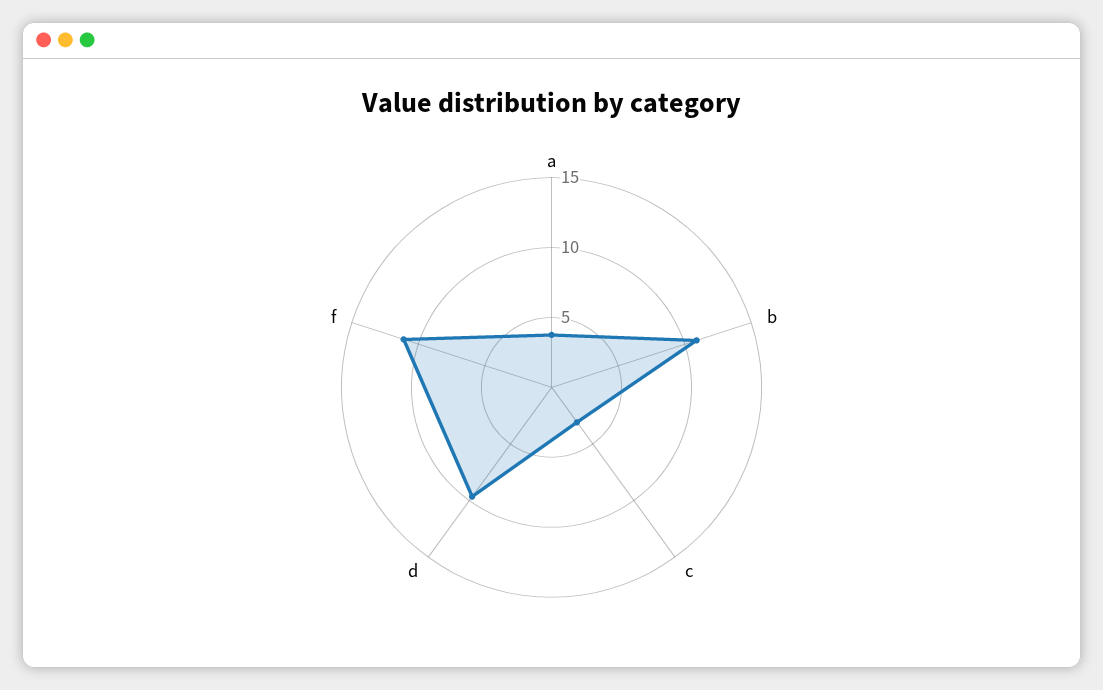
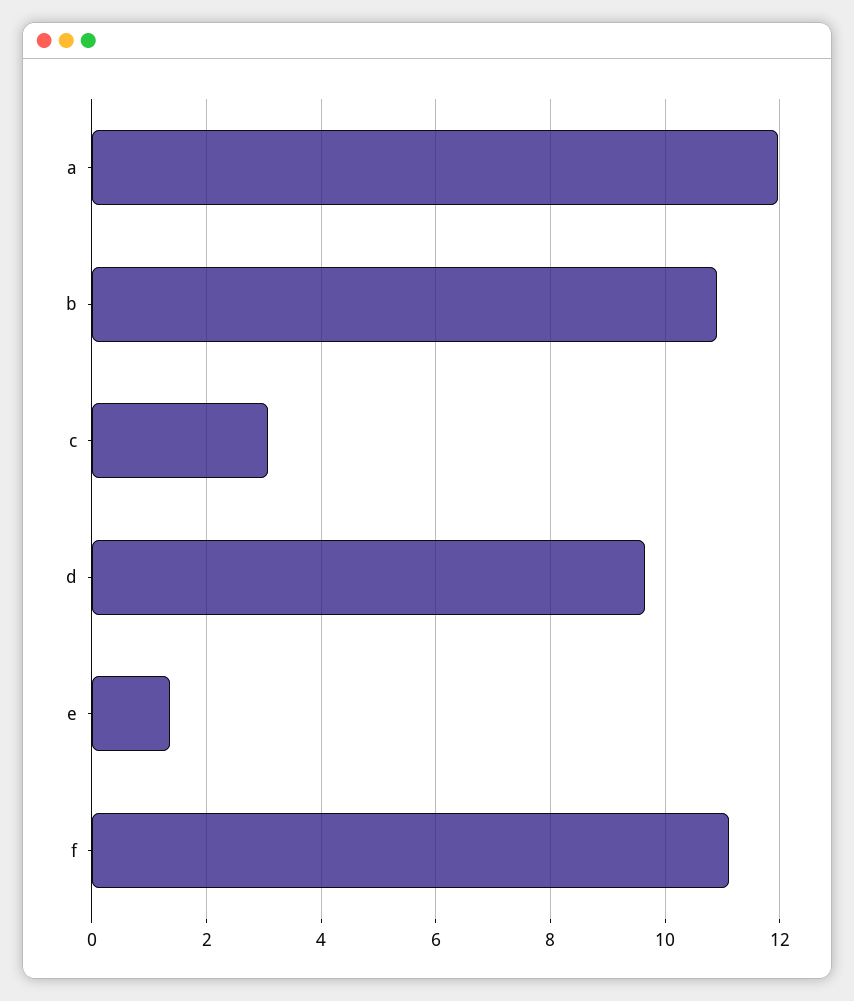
a: 4 -> 12
e: none -> 1.4

